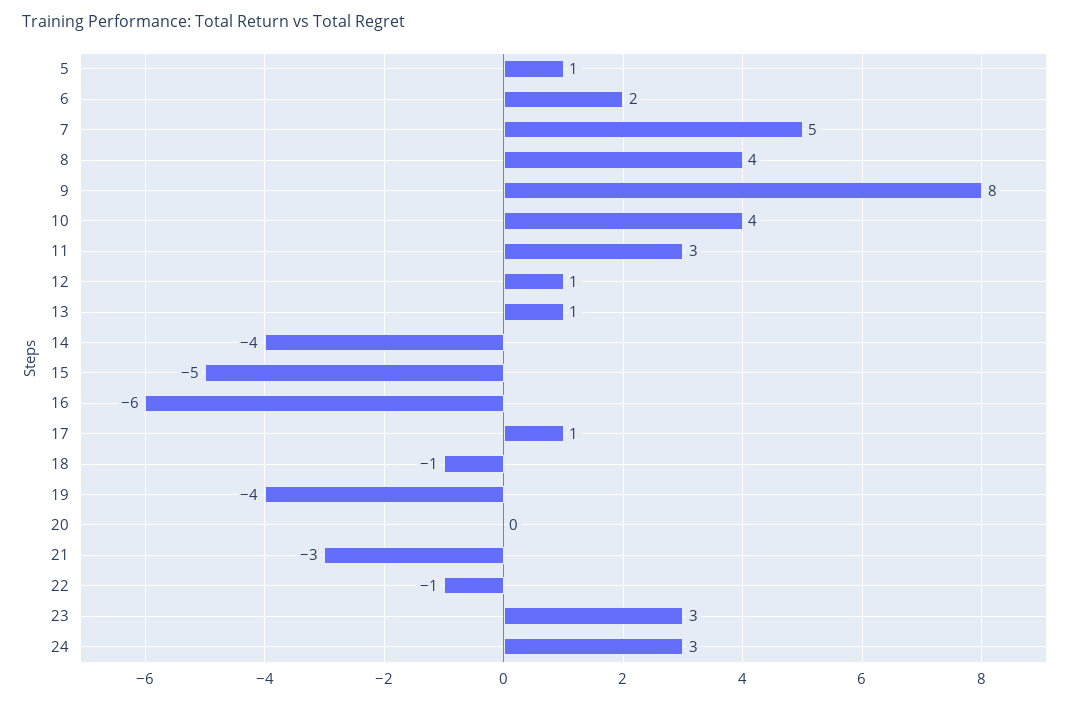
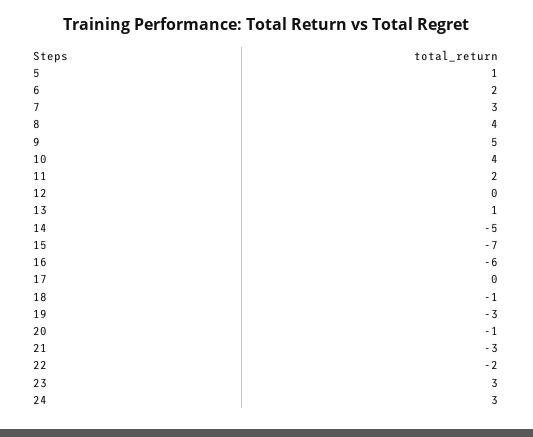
7: 5 -> 3
9: 8 -> 5
11: 3 -> 2
12: 1 -> 0
14: -4 -> -5
15: -5 -> -7
17: 1 -> 0
19: -4 -> -3
20: 0 -> -1
22: -1 -> -2

